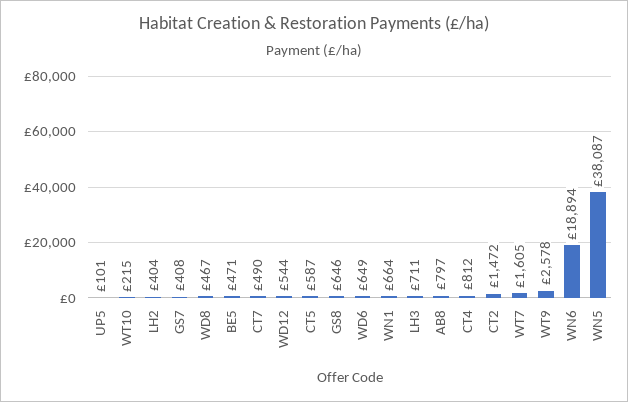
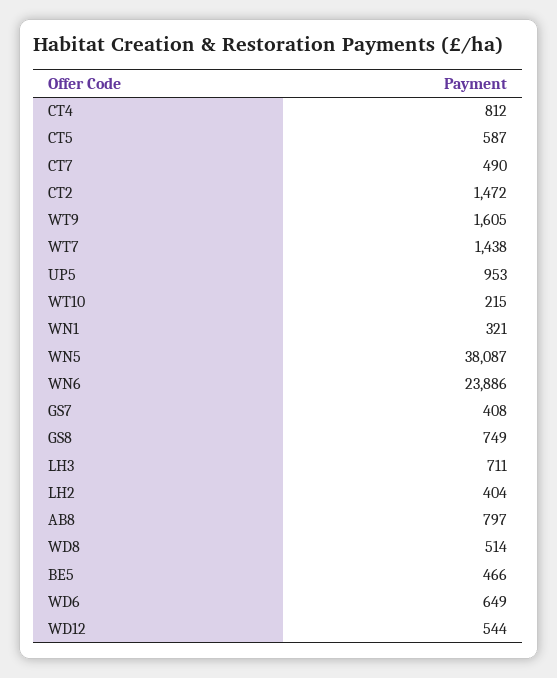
UP5: 101 -> 953
WD8: 467 -> 514
BE5: 471 -> 466
GS8: 646 -> 749
WN1: 664 -> 321
WT7: 1605 -> 1438
WT9: 2578 -> 1605
WN6: 18894 -> 23886

